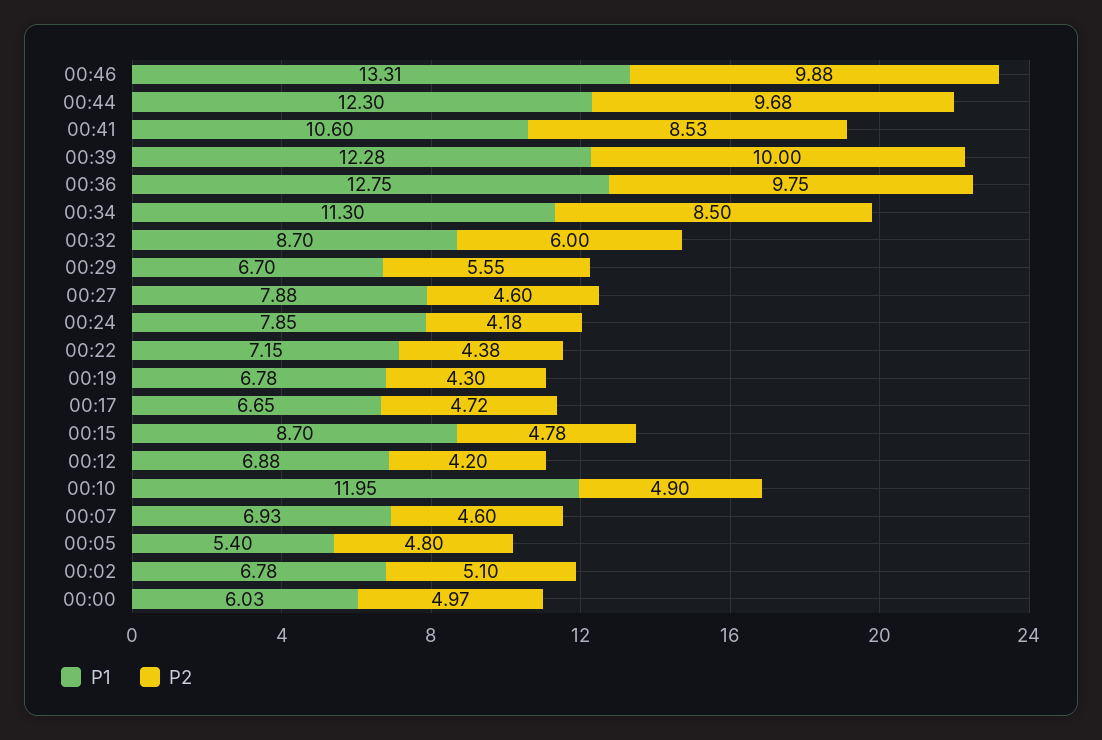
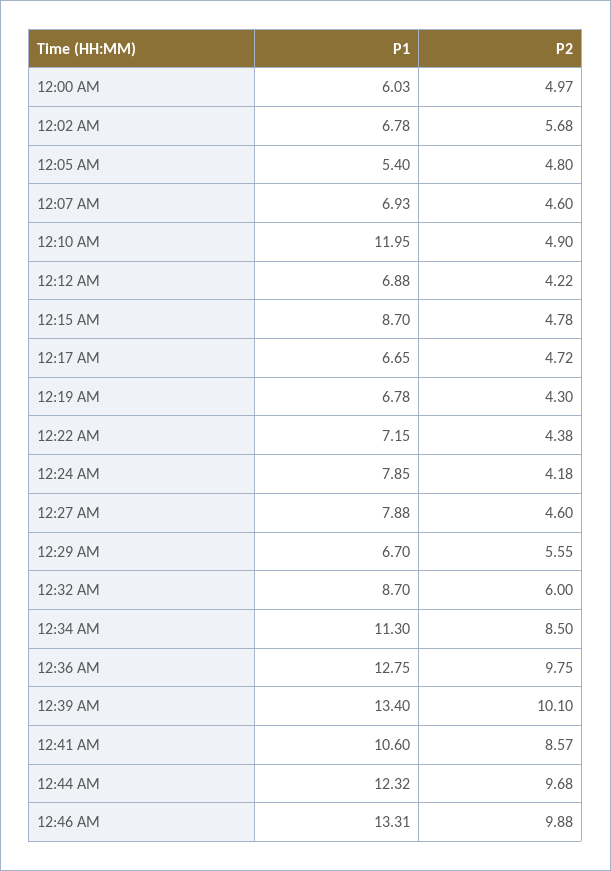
P1, 00:44: 12.3 -> 12.32
P2, 00:41: 8.53 -> 8.57
P1, 00:39: 12.28 -> 13.4
P2, 00:39: 10 -> 10.1
P2, 00:12: 4.2 -> 4.22
P2, 00:02: 5.1 -> 5.68

